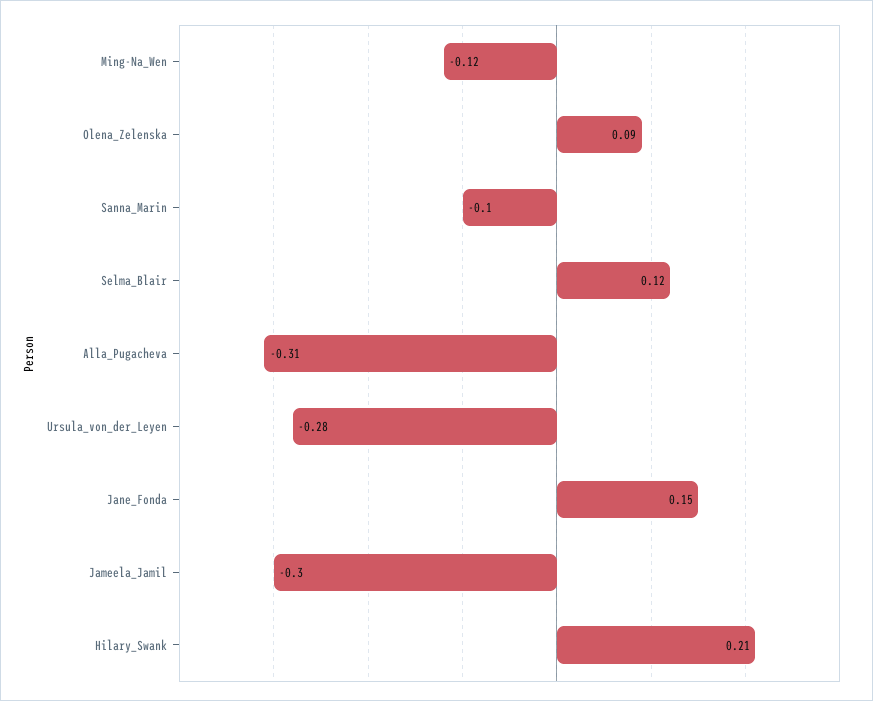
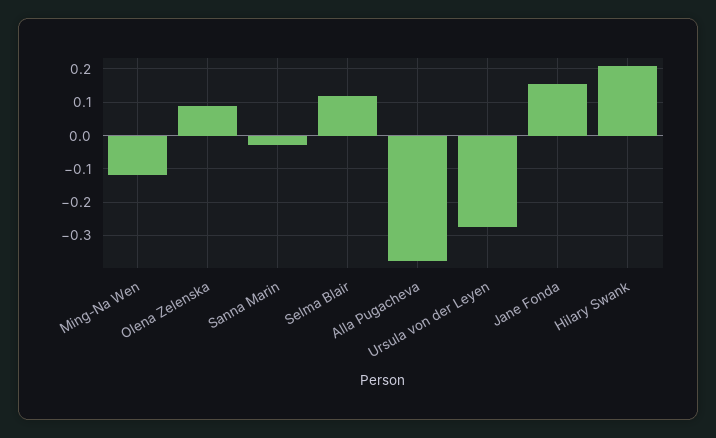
Sanna_Marin: -0.1 -> -0.02
Alla_Pugacheva: -0.31 -> -0.38
Jameela_Jamil: -0.3 -> none

